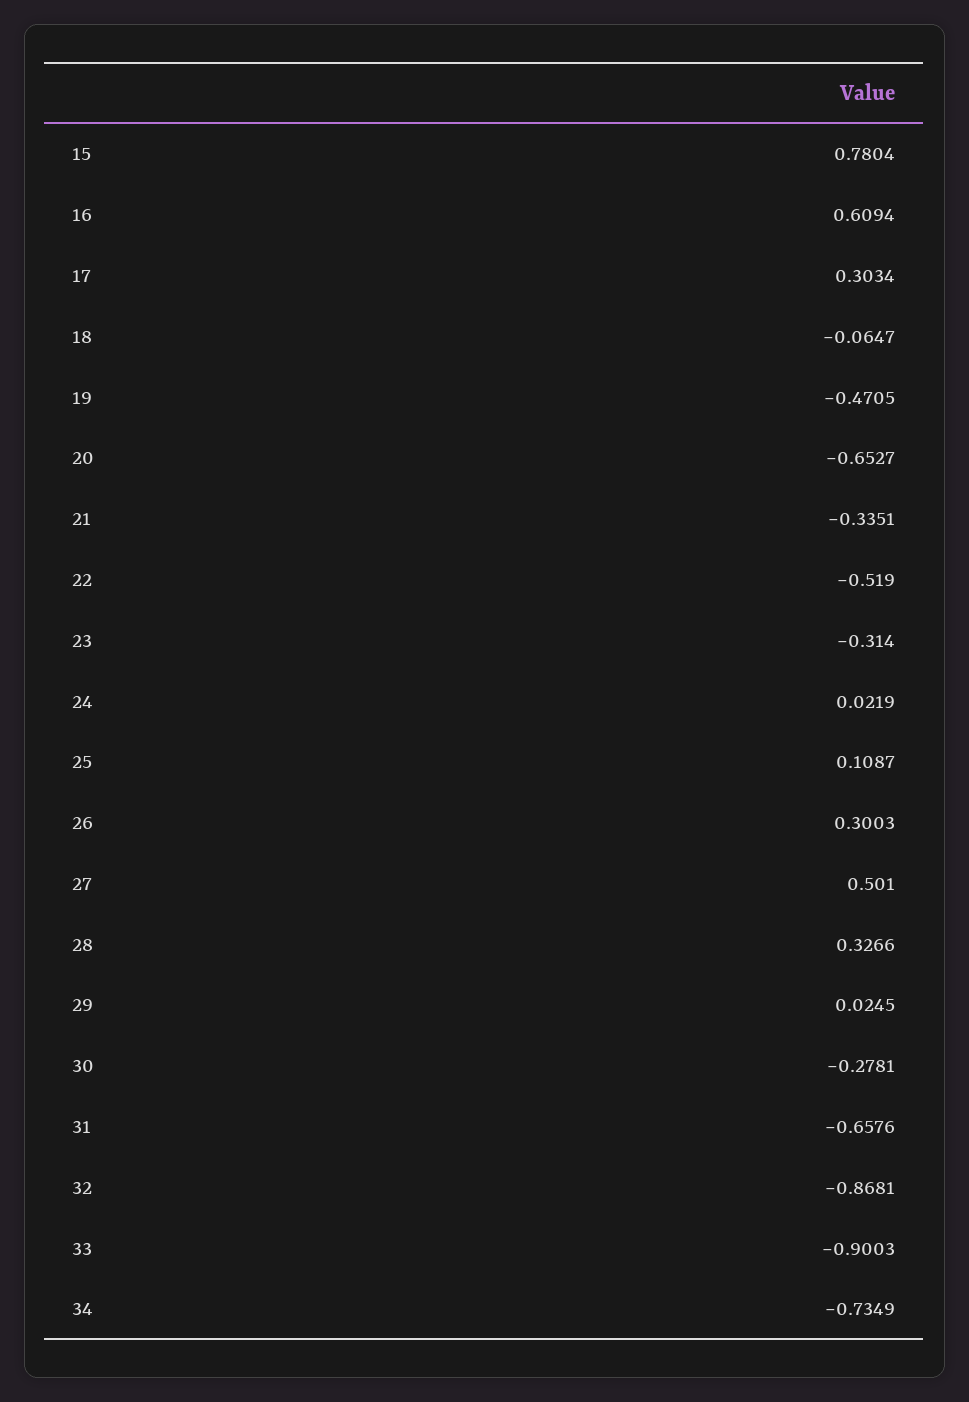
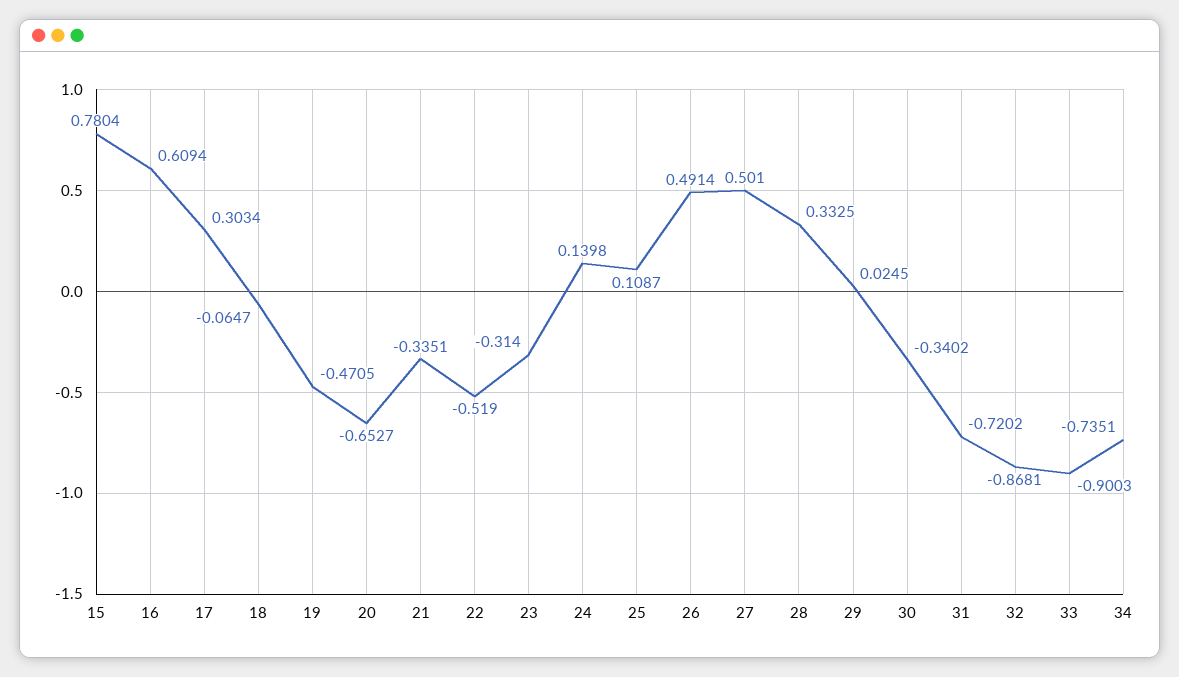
24: 0.0219 -> 0.1398
26: 0.3003 -> 0.4914
28: 0.3266 -> 0.3325
30: -0.2781 -> -0.3402
31: -0.6576 -> -0.7202
34: -0.7349 -> -0.7351

